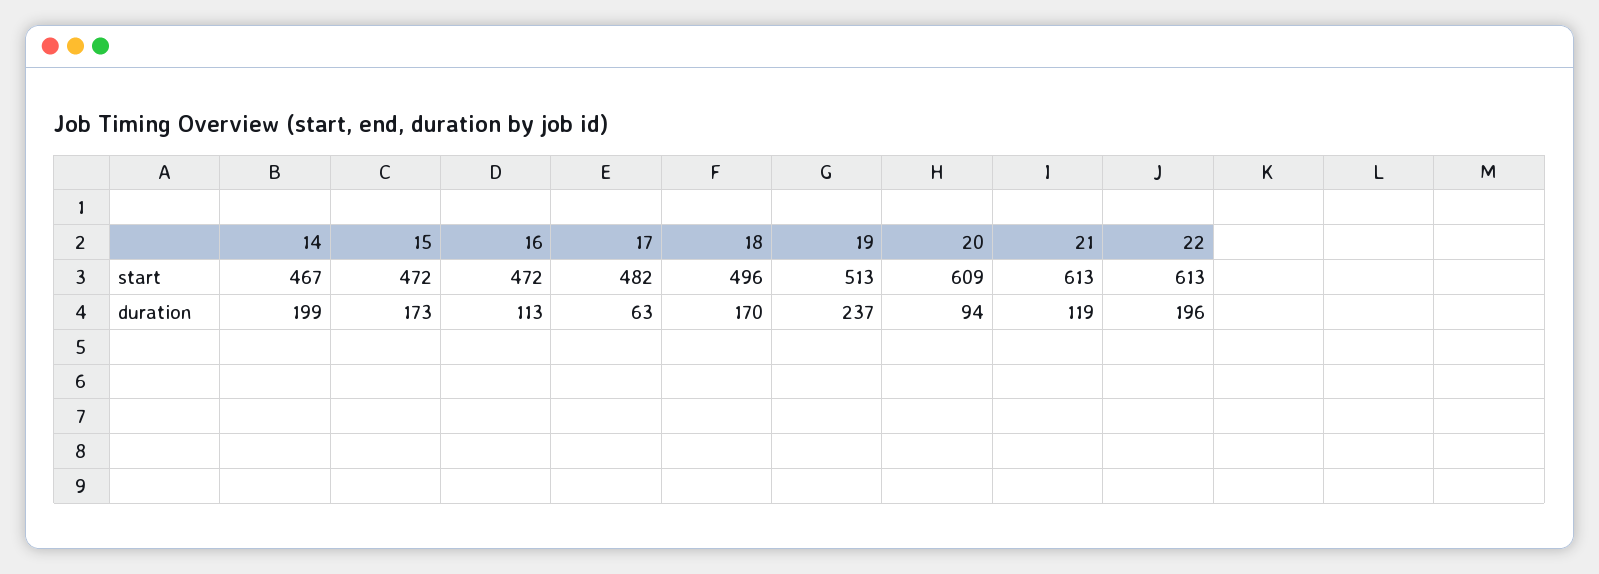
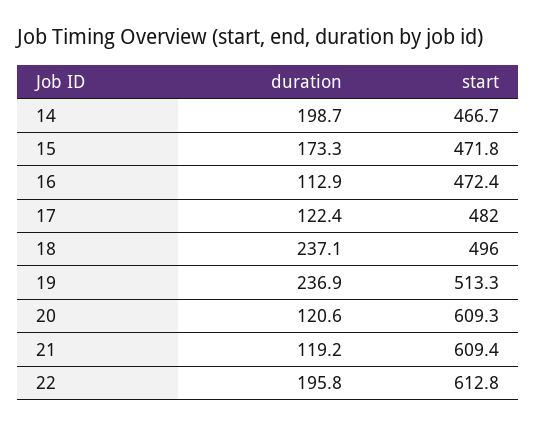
21, start: 613 -> 609.4
17, duration: 63 -> 122.4
18, duration: 170 -> 237.1
20, duration: 94 -> 120.6

